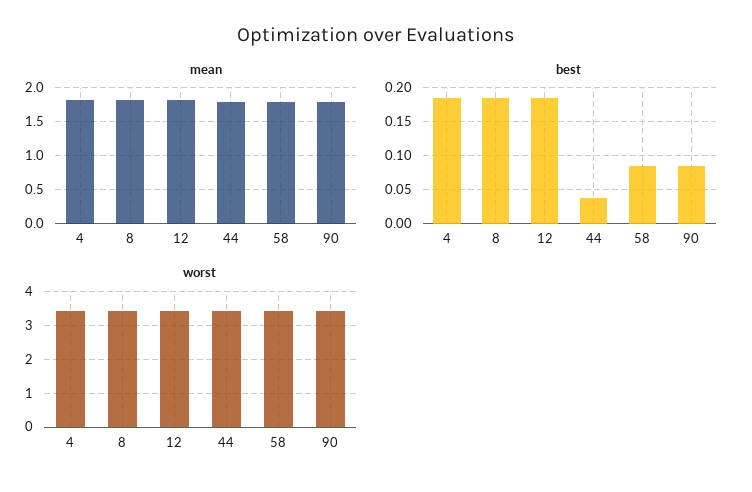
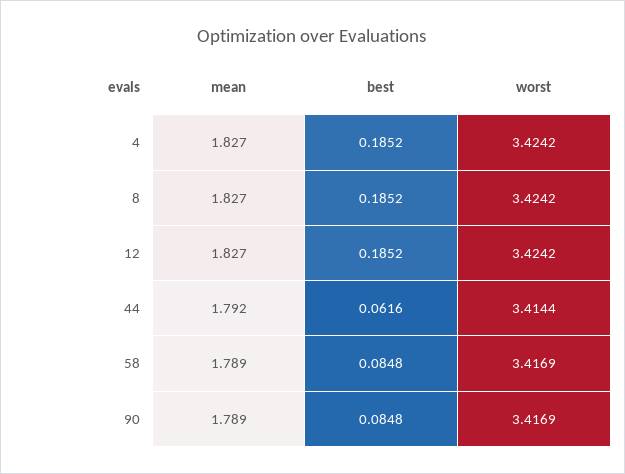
best, 44: 0.04 -> 0.0616

